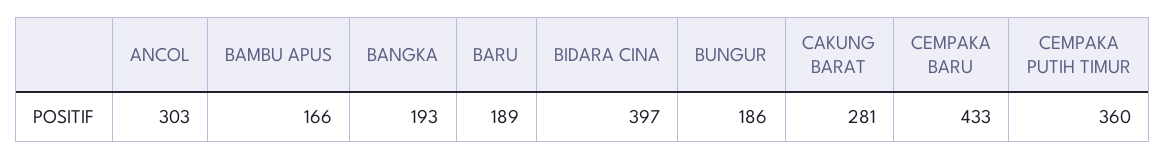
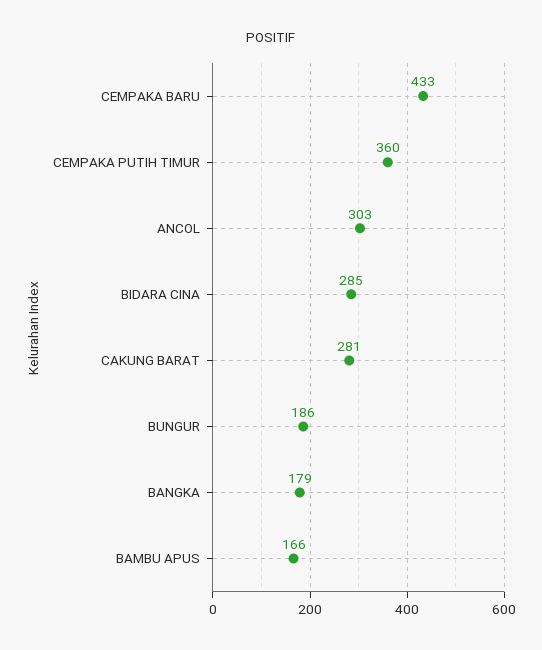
BANGKA: 193 -> 179
BARU: 189 -> none
BIDARA CINA: 397 -> 285

